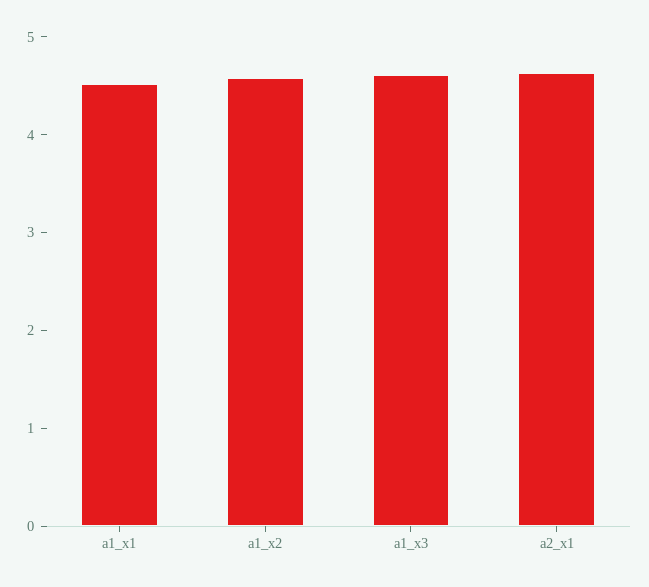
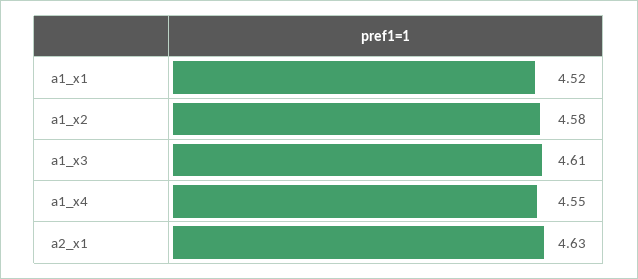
a1_x4: none -> 4.55

